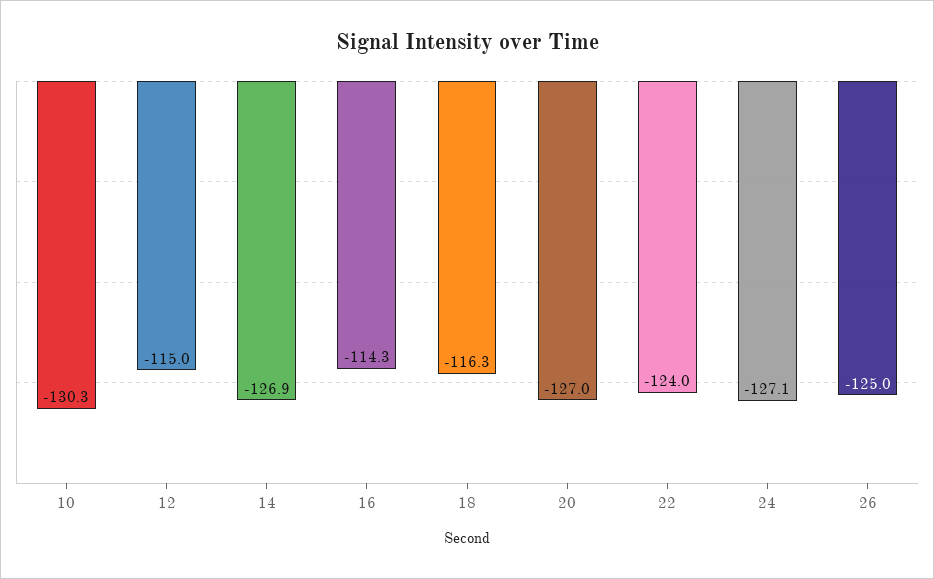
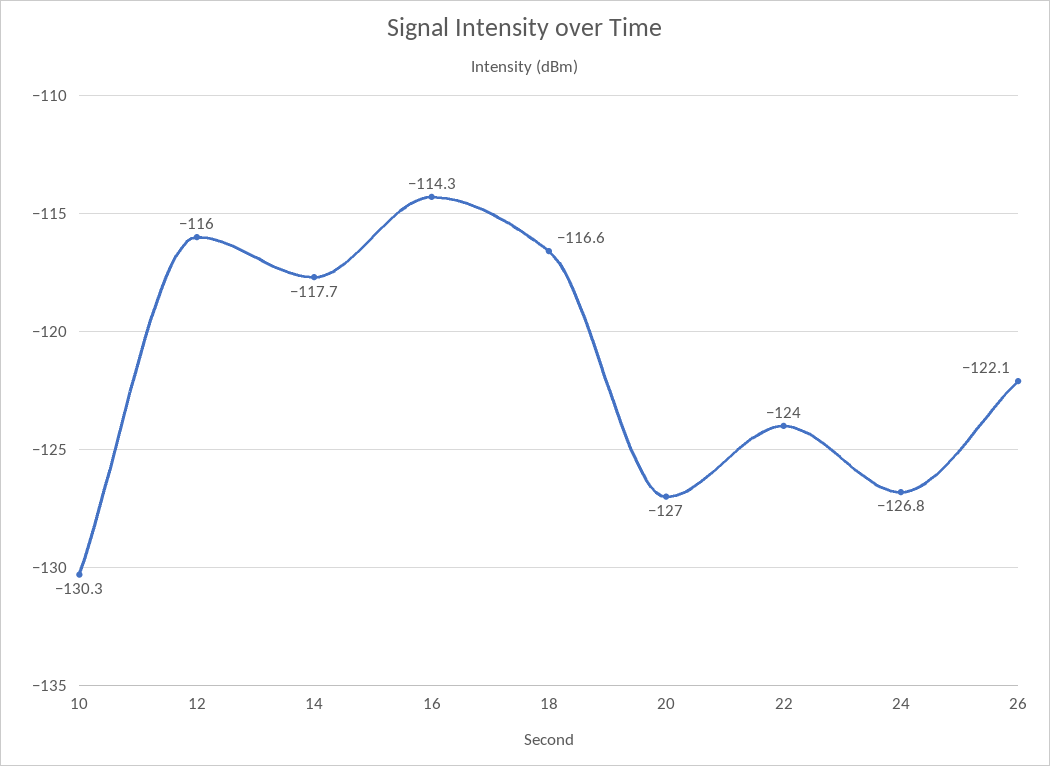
12: -115 -> -116
14: -126.9 -> -117.7
18: -116.3 -> -116.6
24: -127.1 -> -126.8
26: -125 -> -122.1

